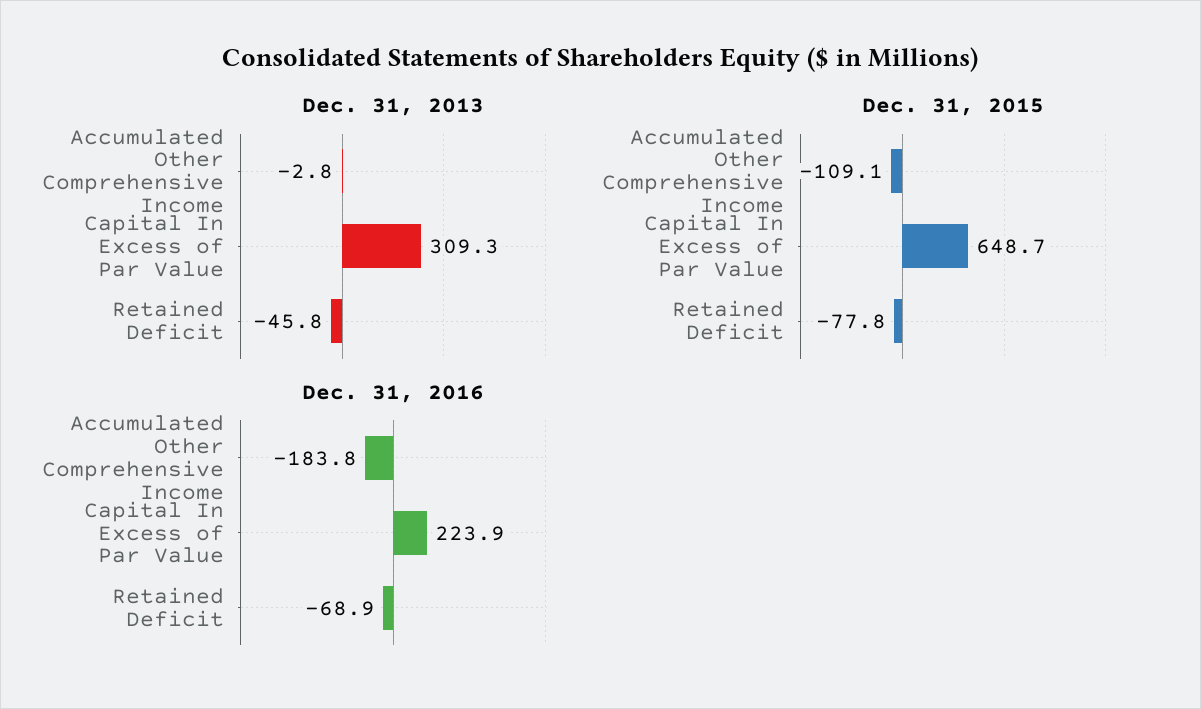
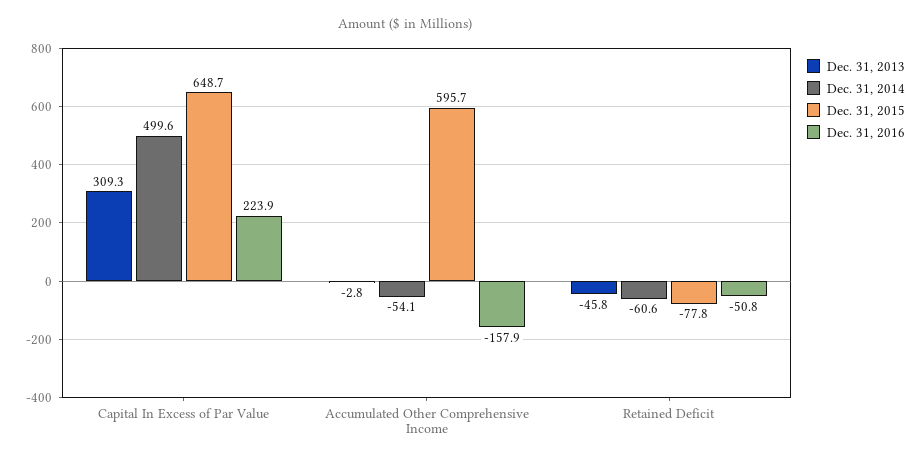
Dec. 31, 2015, Accumulated Other Comprehensive Income: -109.1 -> 595.7
Dec. 31, 2016, Accumulated Other Comprehensive Income: -183.8 -> -157.9
Dec. 31, 2016, Retained Deficit: -68.9 -> -50.8
Dec. 31, 2014, Capital In Excess of Par Value: none -> 499.6
Dec. 31, 2014, Accumulated Other Comprehensive Income: none -> -54.1
Dec. 31, 2014, Retained Deficit: none -> -60.6

